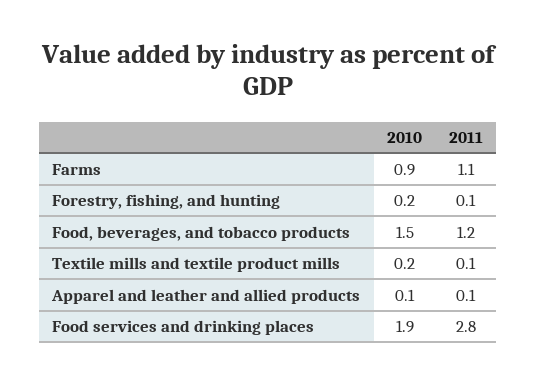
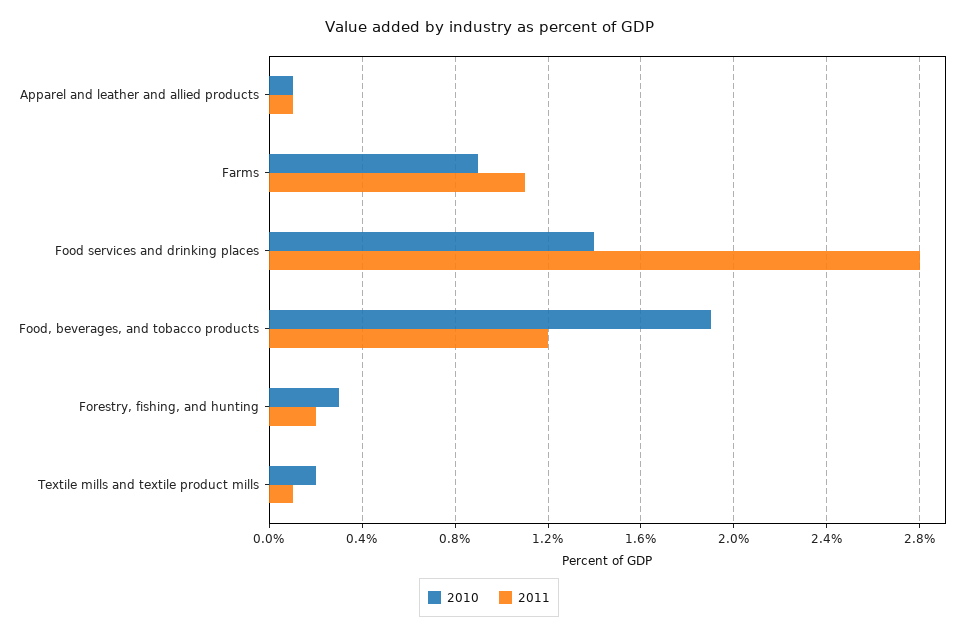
2010, Forestry, fishing, and hunting: 0.2 -> 0.3
2011, Forestry, fishing, and hunting: 0.1 -> 0.2
2010, Food, beverages, and tobacco products: 1.5 -> 1.9
2010, Food services and drinking places: 1.9 -> 1.4

